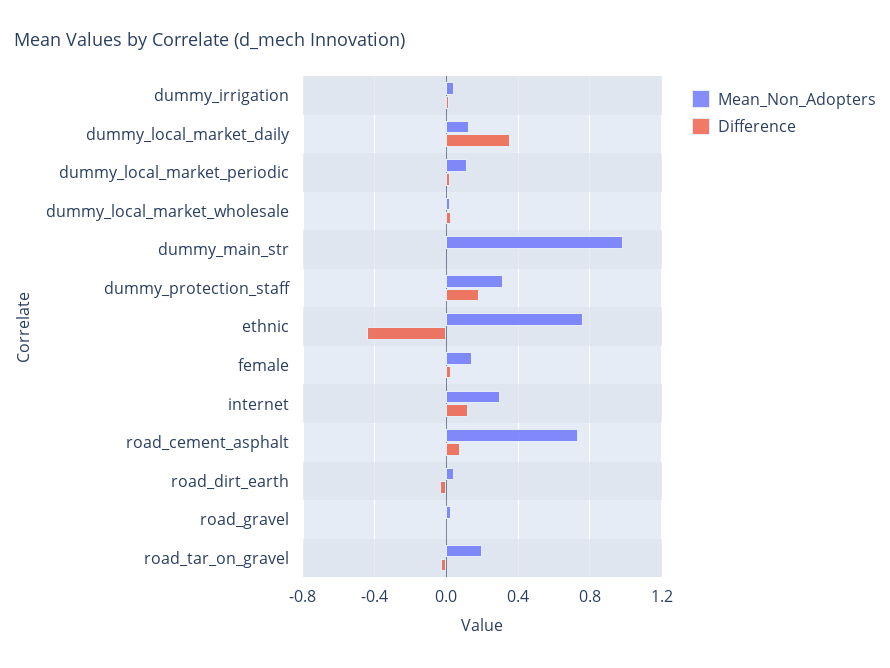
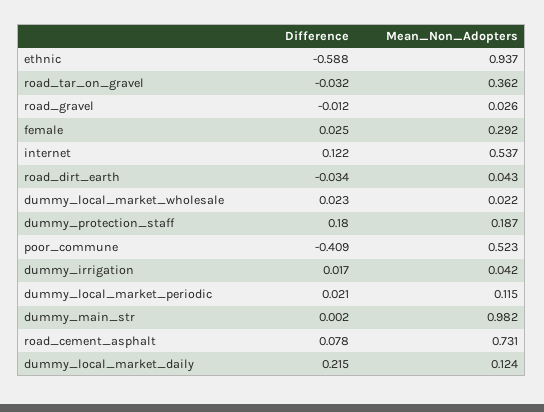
Difference, dummy_local_market_daily: 0.35 -> 0.215
Mean_Non_Adopters, dummy_protection_staff: 0.3 -> 0.187
Mean_Non_Adopters, ethnic: 0.75 -> 0.937
Difference, ethnic: -0.45 -> -0.588
Mean_Non_Adopters, female: 0.15 -> 0.292
Mean_Non_Adopters, internet: 0.3 -> 0.537
Mean_Non_Adopters, road_tar_on_gravel: 0.2 -> 0.362
Difference, poor_commune: none -> -0.409
Mean_Non_Adopters, poor_commune: none -> 0.523

